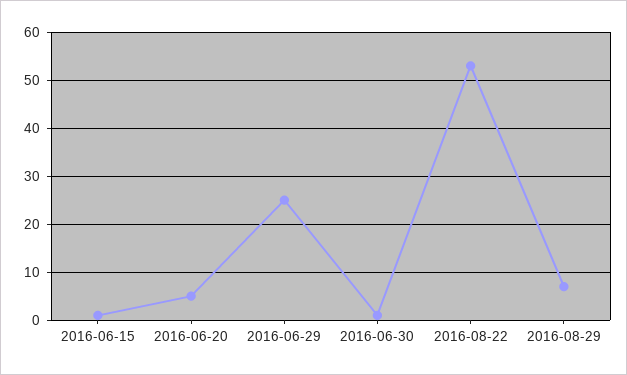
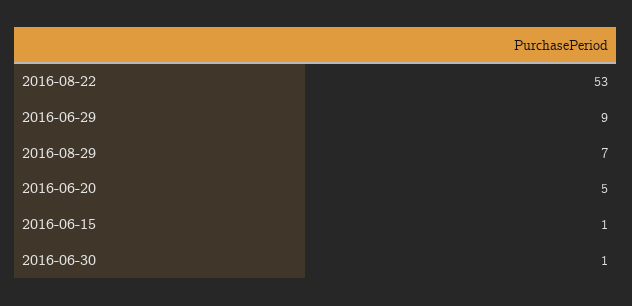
2016-06-29: 25 -> 9

